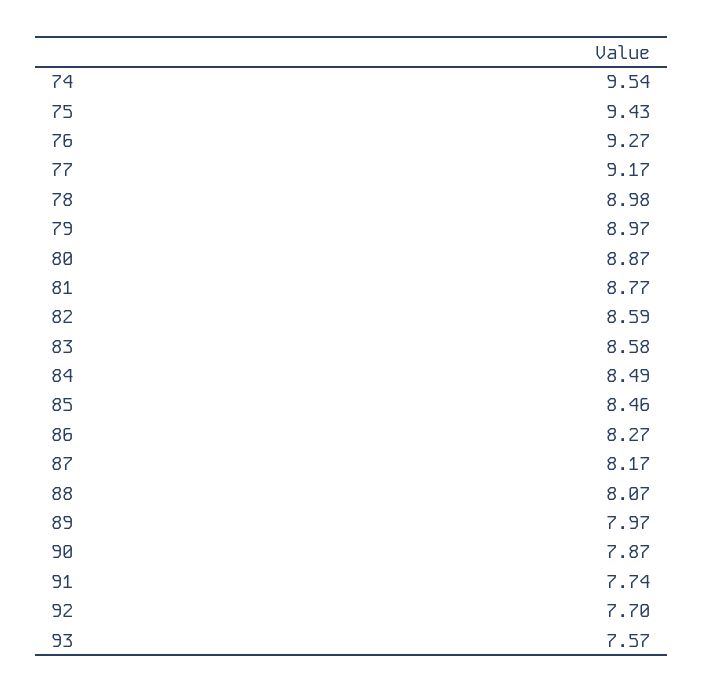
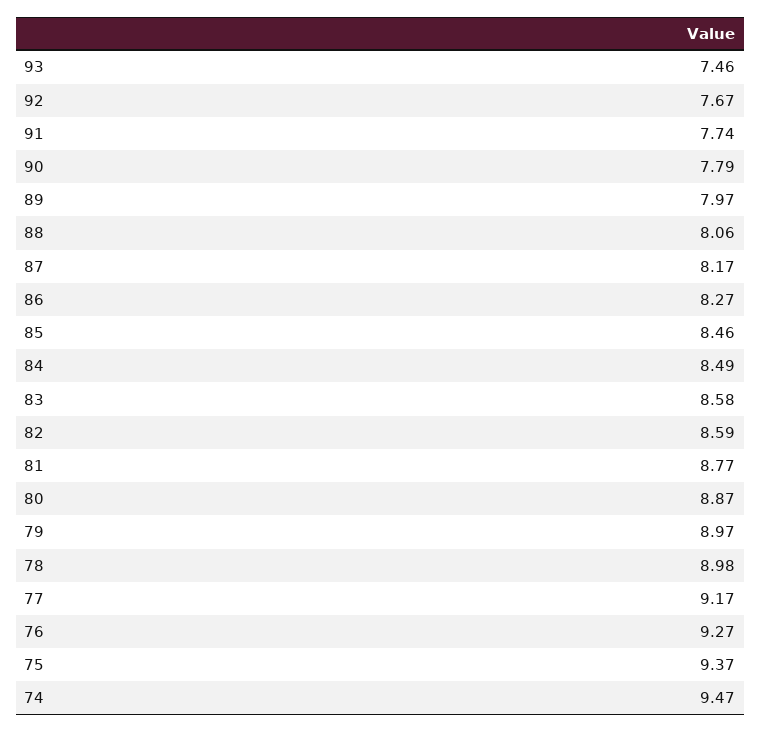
74: 9.54 -> 9.47
75: 9.43 -> 9.37
88: 8.07 -> 8.06
90: 7.87 -> 7.79
92: 7.7 -> 7.67
93: 7.57 -> 7.46

